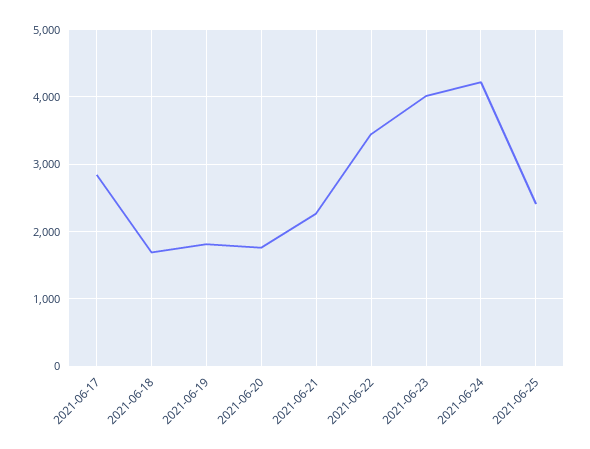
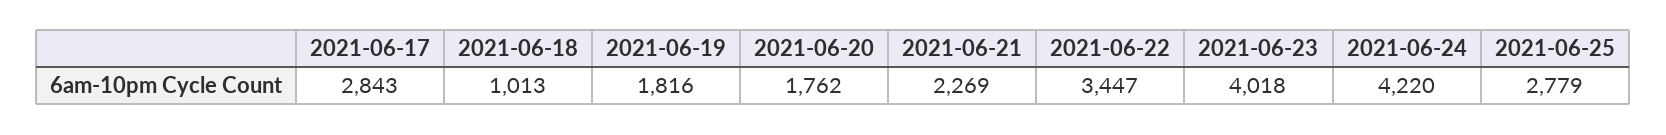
2021-06-18: 1700 -> 1013
2021-06-25: 2400 -> 2779

